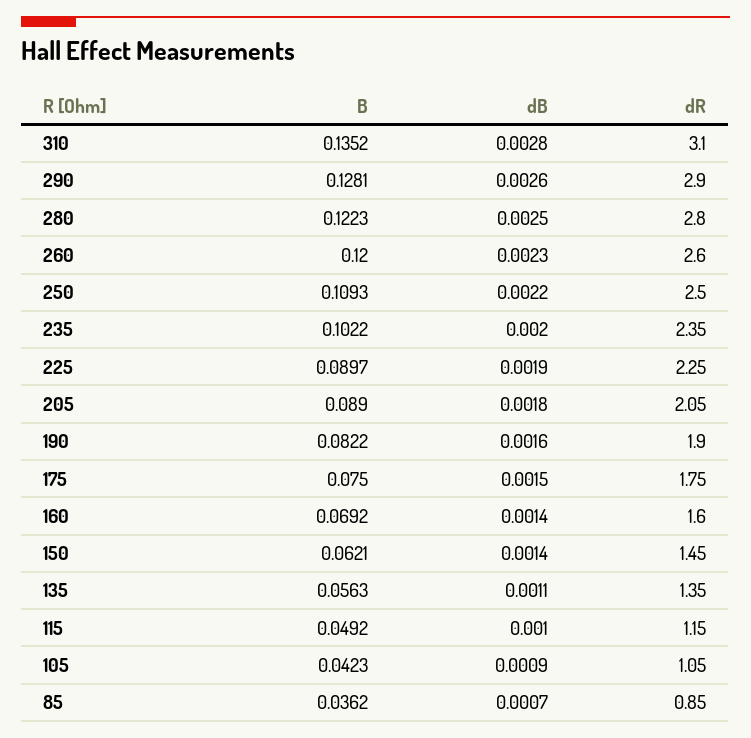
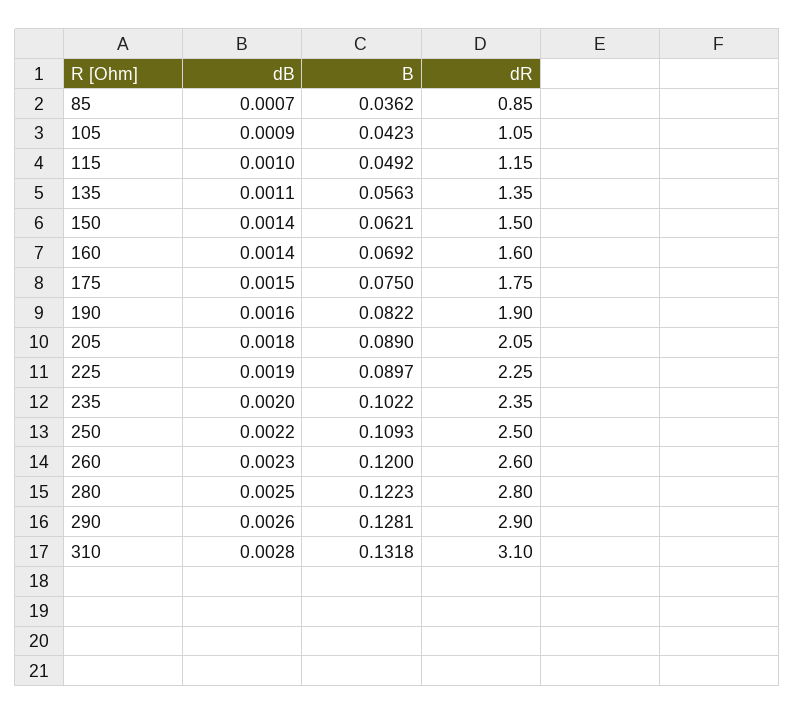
B, 310: 0.1352 -> 0.1318
dR, 150: 1.45 -> 1.5

